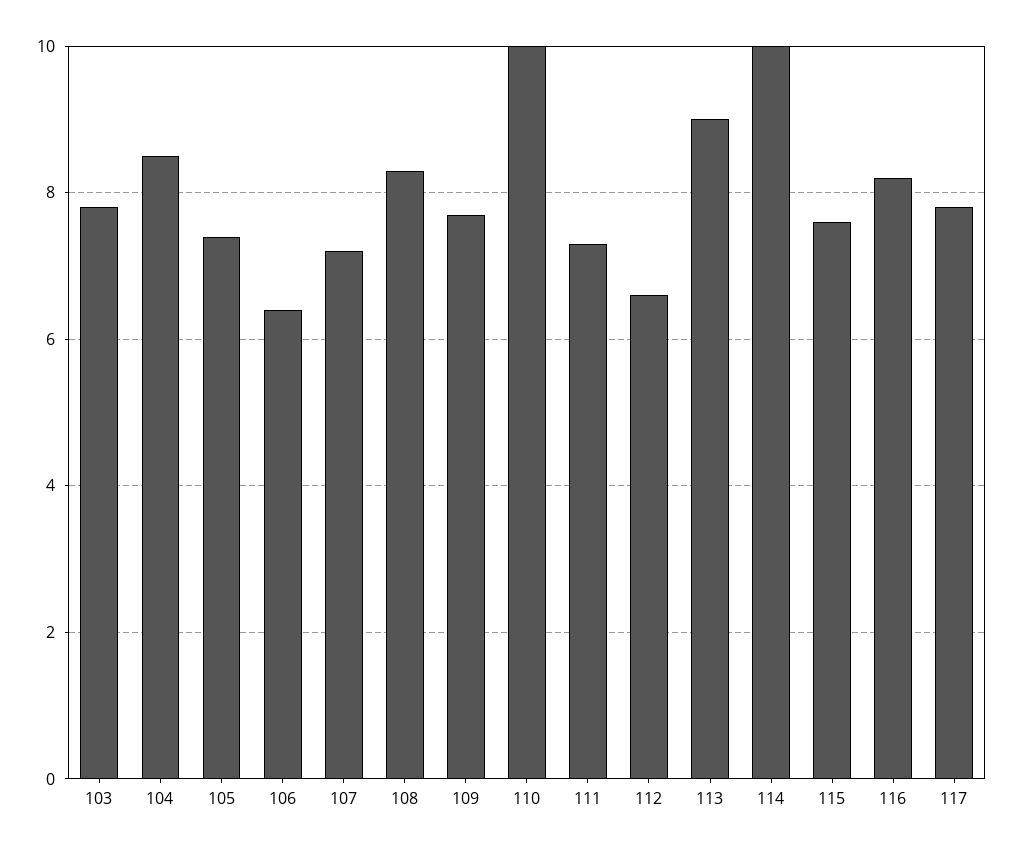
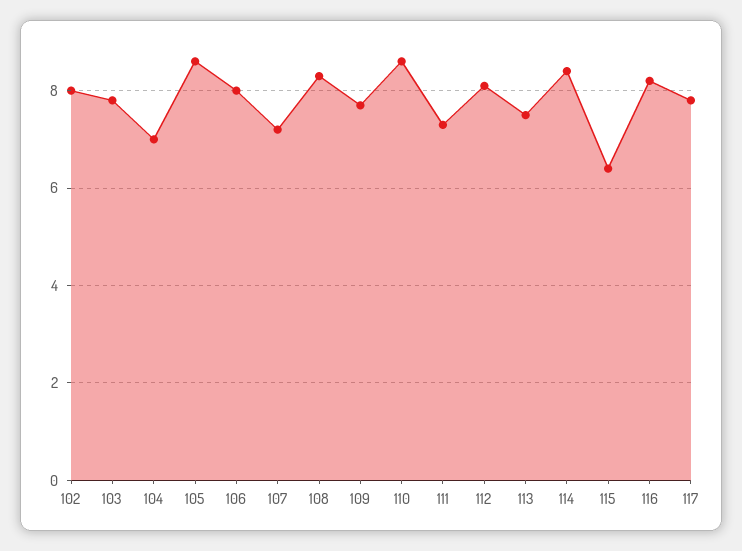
104: 8.5 -> 7
105: 7.5 -> 8.5
106: 6.5 -> 8
110: 10 -> 8.5
112: 6.5 -> 8
113: 9 -> 7.5
114: 10 -> 8.5
115: 7.5 -> 6.5
102: none -> 8

